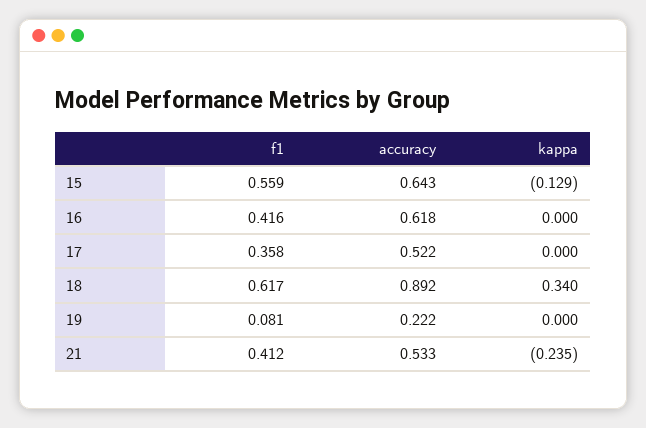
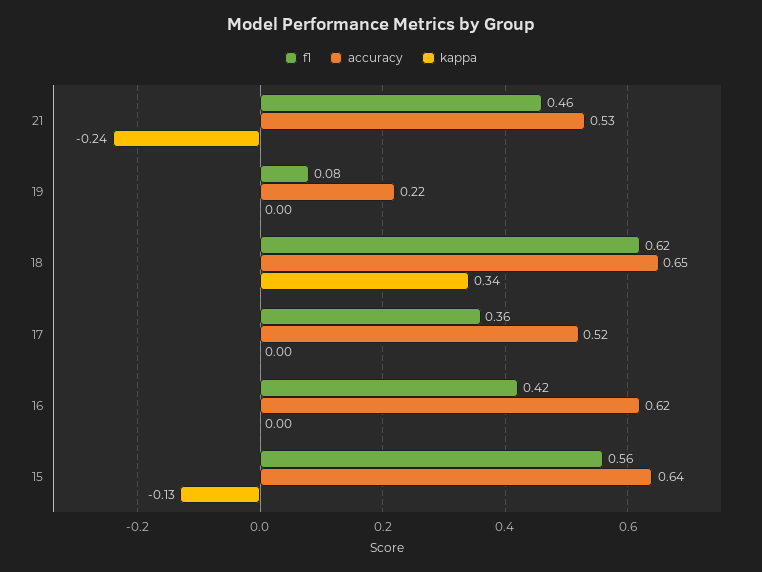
accuracy, 18: 0.892 -> 0.65
f1, 21: 0.412 -> 0.46

